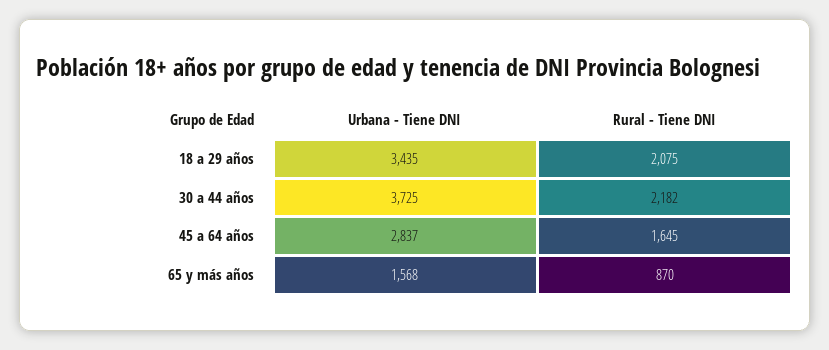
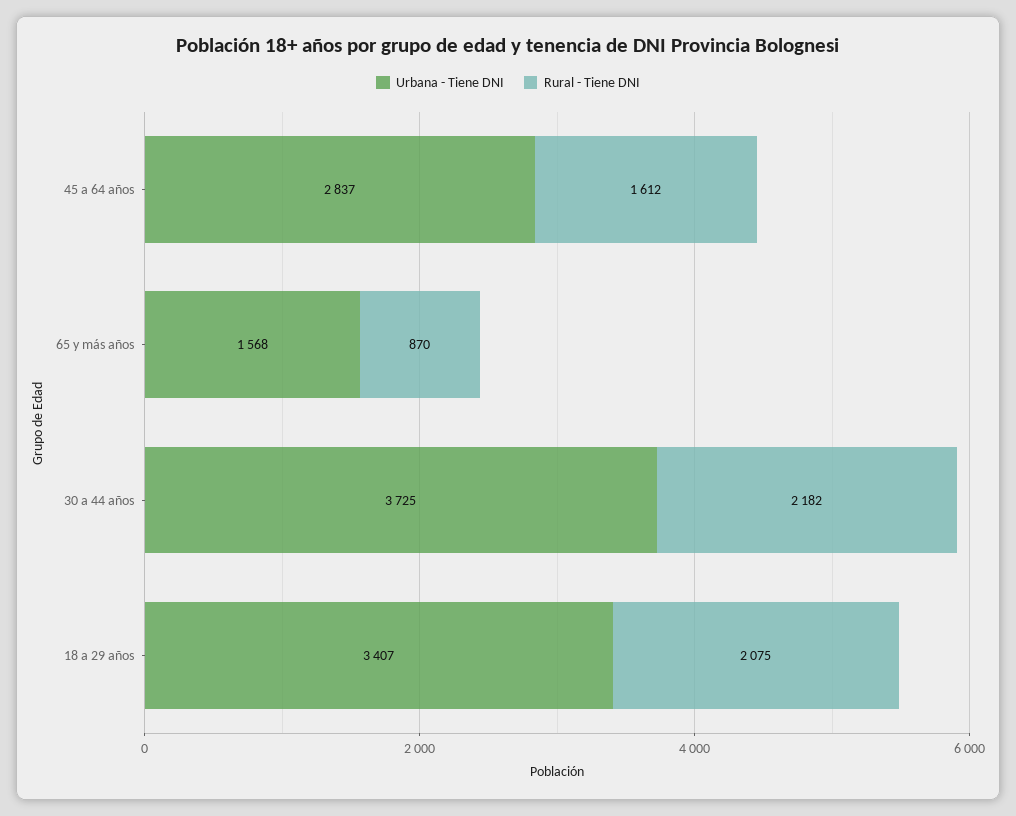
Urbana - Tiene DNI, 18 a 29 años: 3435 -> 3407
Rural - Tiene DNI, 45 a 64 años: 1645 -> 1612

